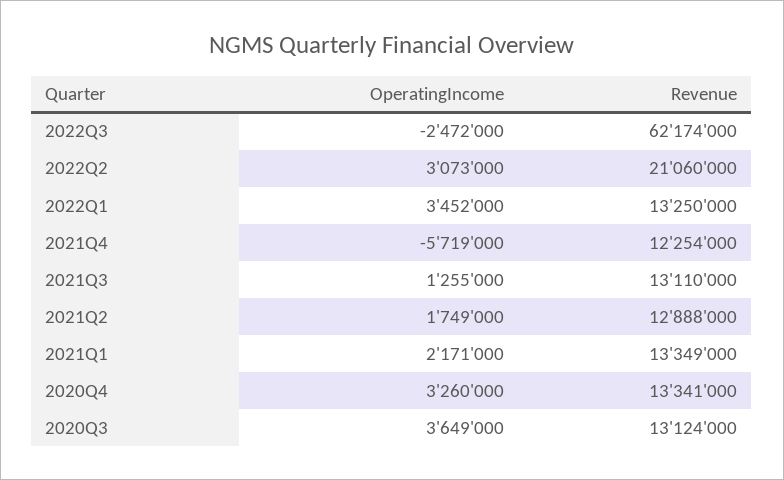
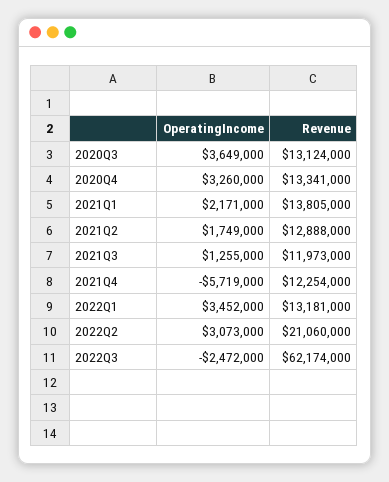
Revenue, 2022Q1: 13250000 -> 13181000
Revenue, 2021Q3: 13110000 -> 11973000
Revenue, 2021Q1: 13349000 -> 13805000

